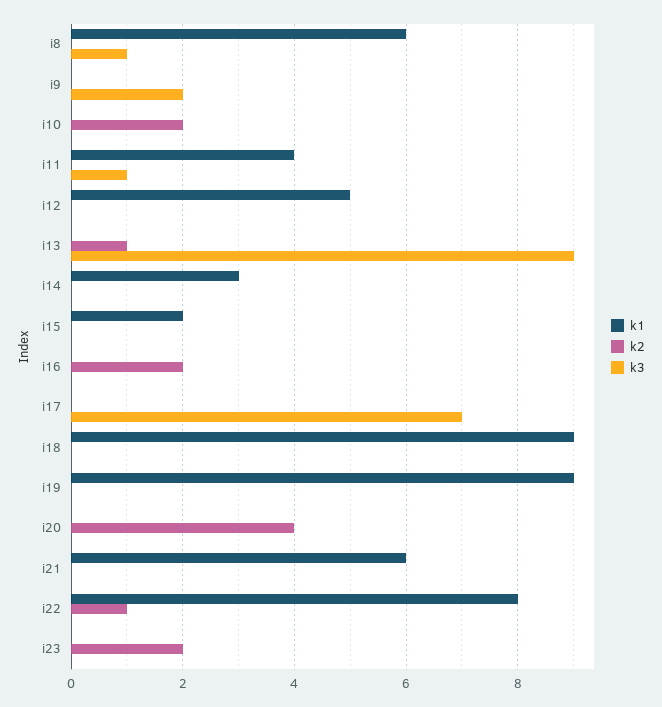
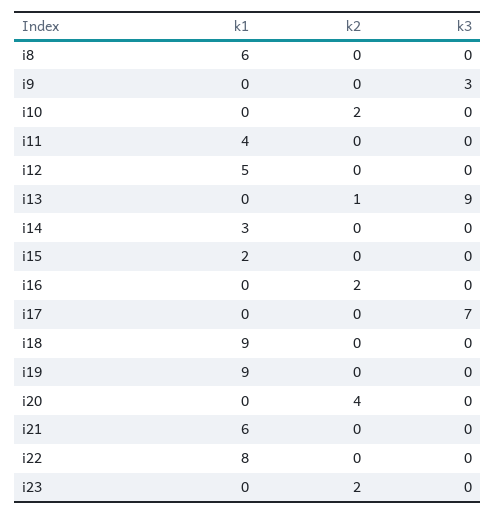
k3, i8: 1 -> 0
k3, i9: 2 -> 3
k3, i11: 1 -> 0
k2, i22: 1 -> 0

